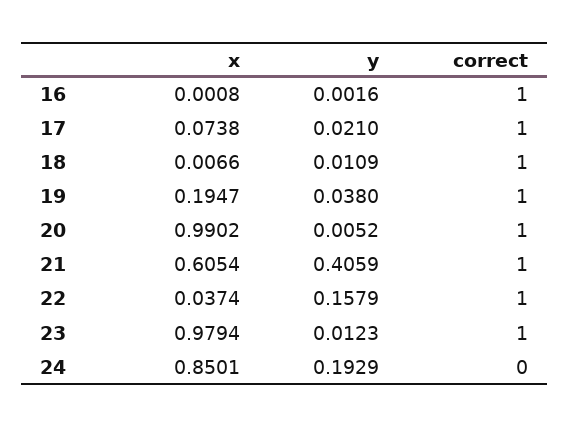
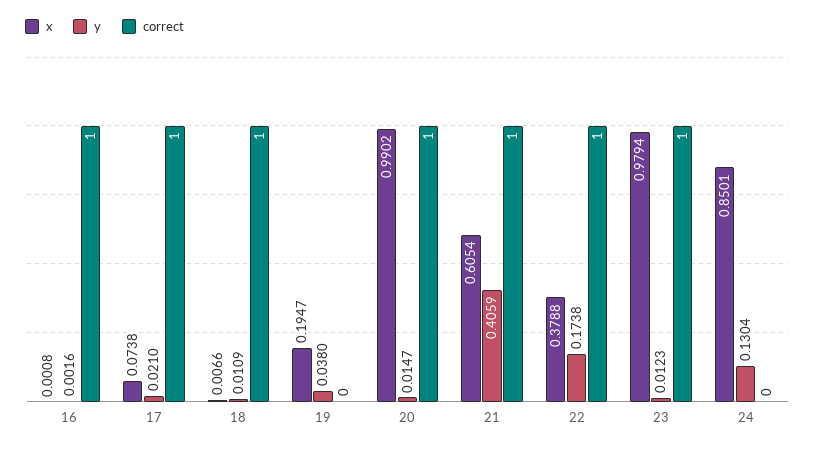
correct, 19: 1 -> 0
y, 20: 0.0052 -> 0.0147
x, 22: 0.0374 -> 0.3788
y, 22: 0.1579 -> 0.1738
y, 24: 0.1929 -> 0.1304

